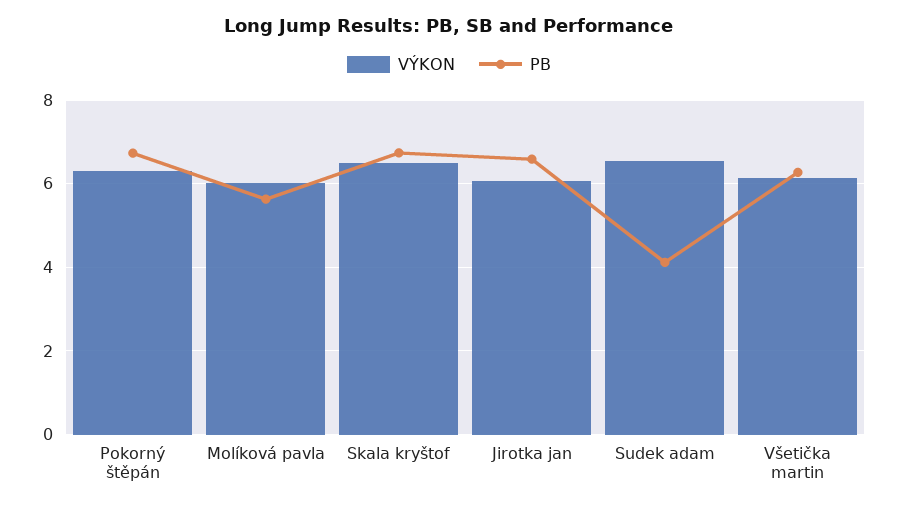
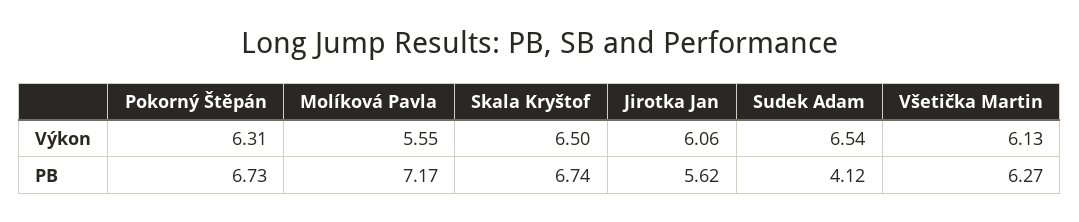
VÝKON, Molíková pavla: 6 -> 5.55
PB, Molíková pavla: 5.6 -> 7.17
PB, Jirotka jan: 6.6 -> 5.62

